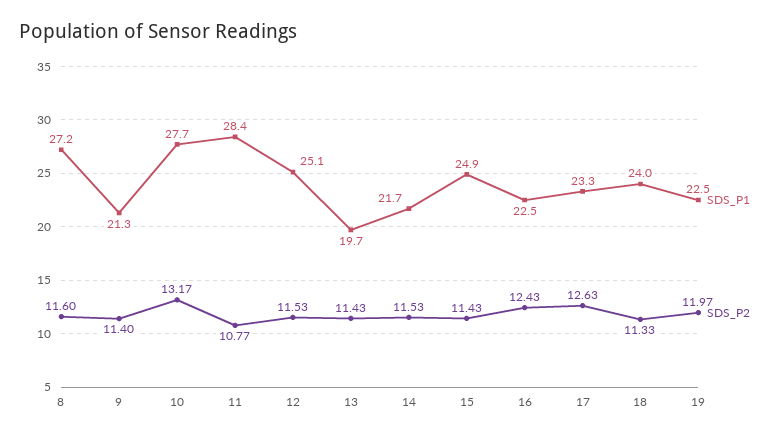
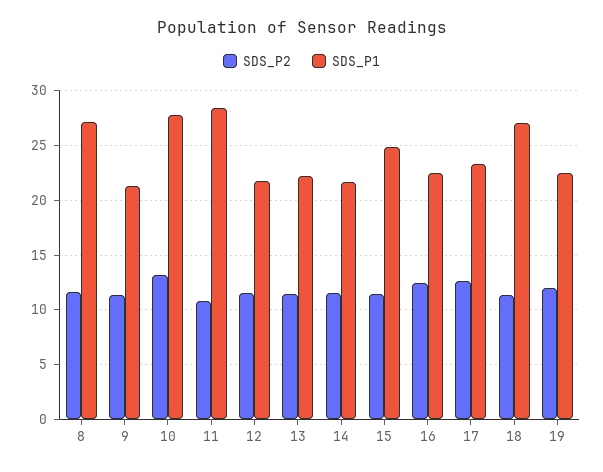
SDS_P1, 12: 25.1 -> 22
SDS_P1, 13: 19.7 -> 22
SDS_P1, 18: 24 -> 27

